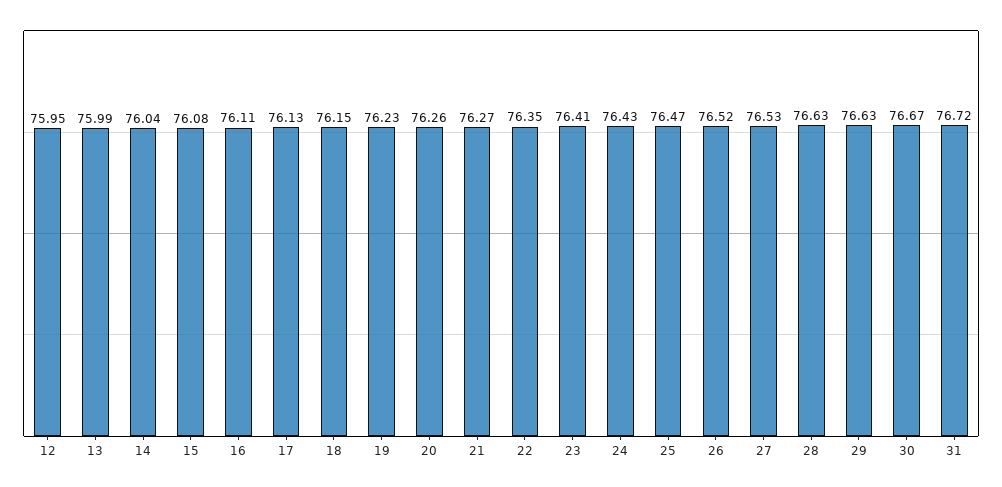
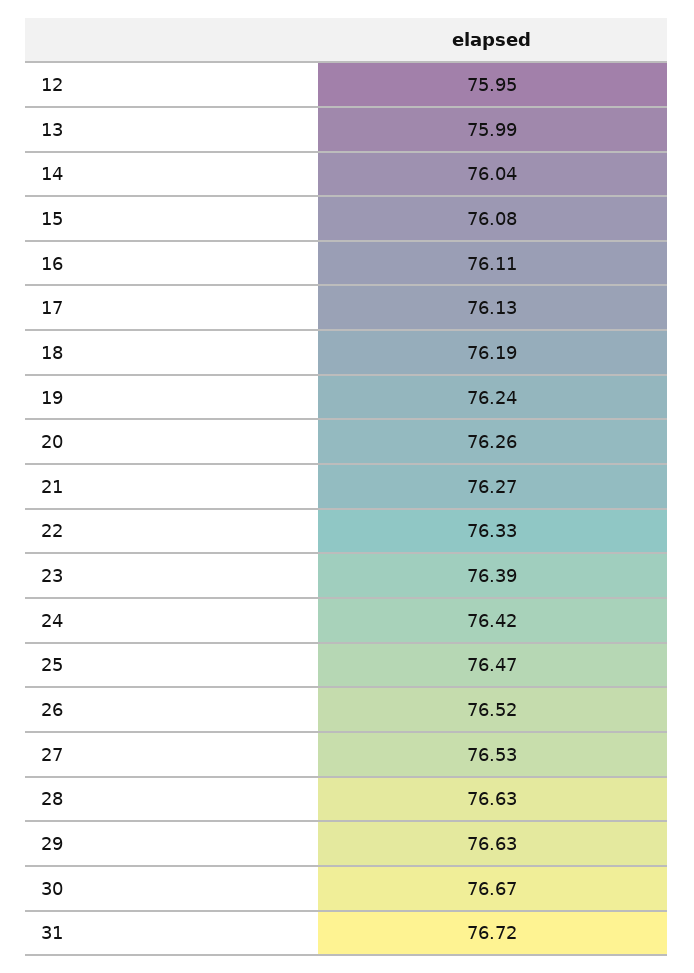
18: 76.15 -> 76.19
19: 76.23 -> 76.24
22: 76.35 -> 76.33
23: 76.41 -> 76.39
24: 76.43 -> 76.42

